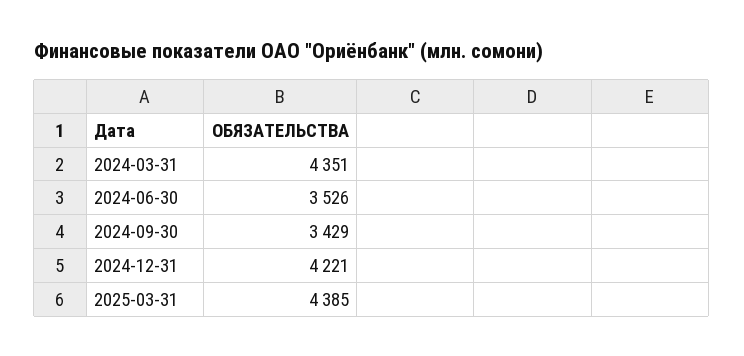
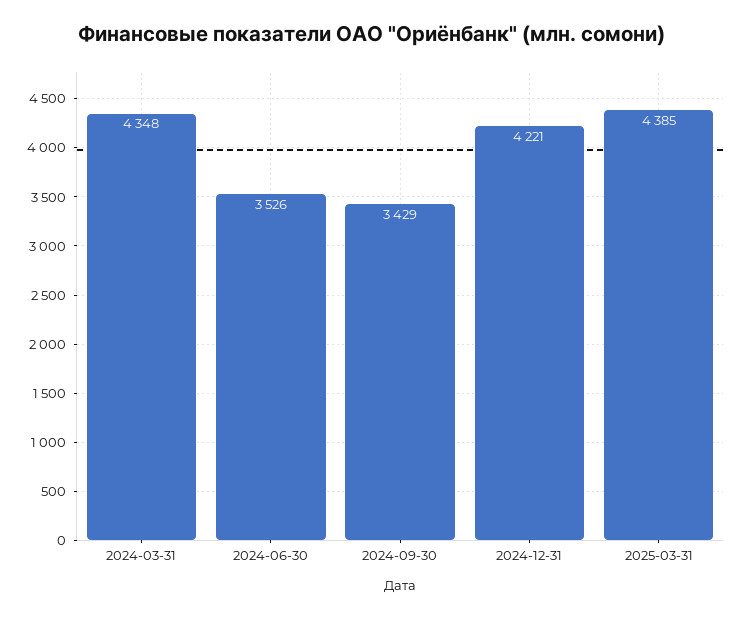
2024-03-31: 4351 -> 4348

